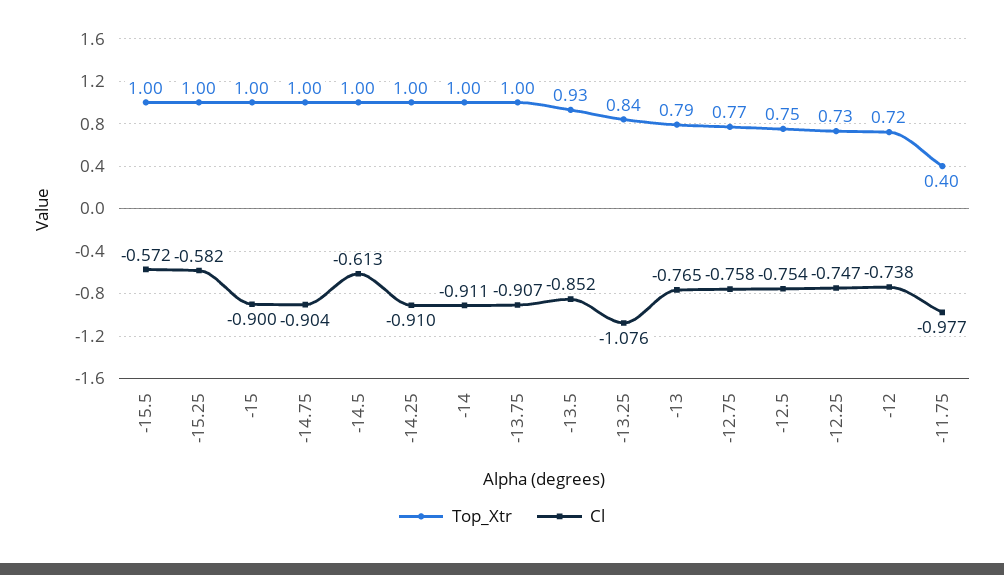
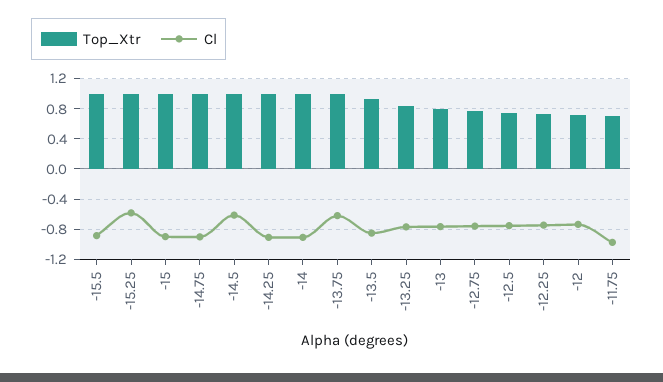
Cl, -15.5: -0.572 -> -0.9
Cl, -13.75: -0.907 -> -0.6
Cl, -13.25: -1.076 -> -0.8
Top_Xtr, -11.75: 0.4 -> 0.7

